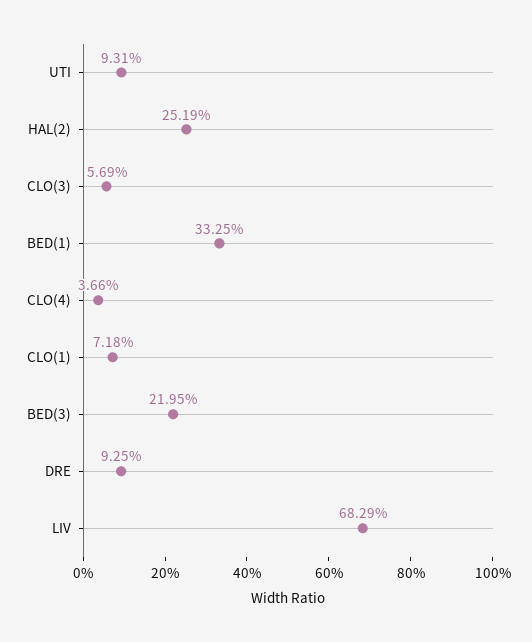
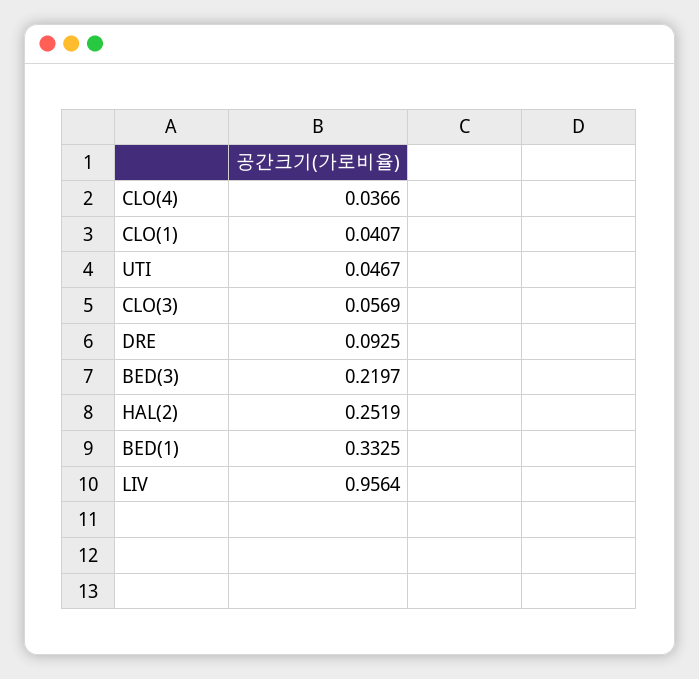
UTI: 0.0931 -> 0.0467
CLO(1): 0.0718 -> 0.0407
BED(3): 0.2195 -> 0.2197
LIV: 0.6829 -> 0.9564

